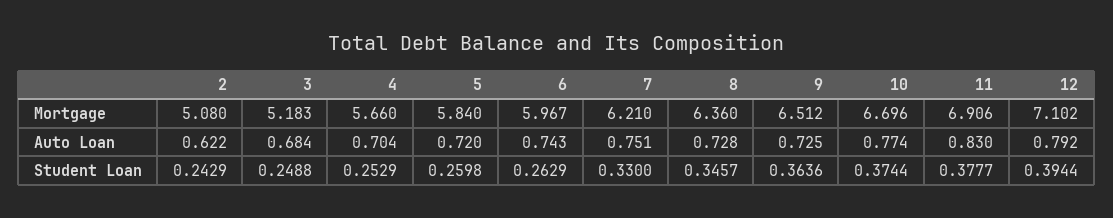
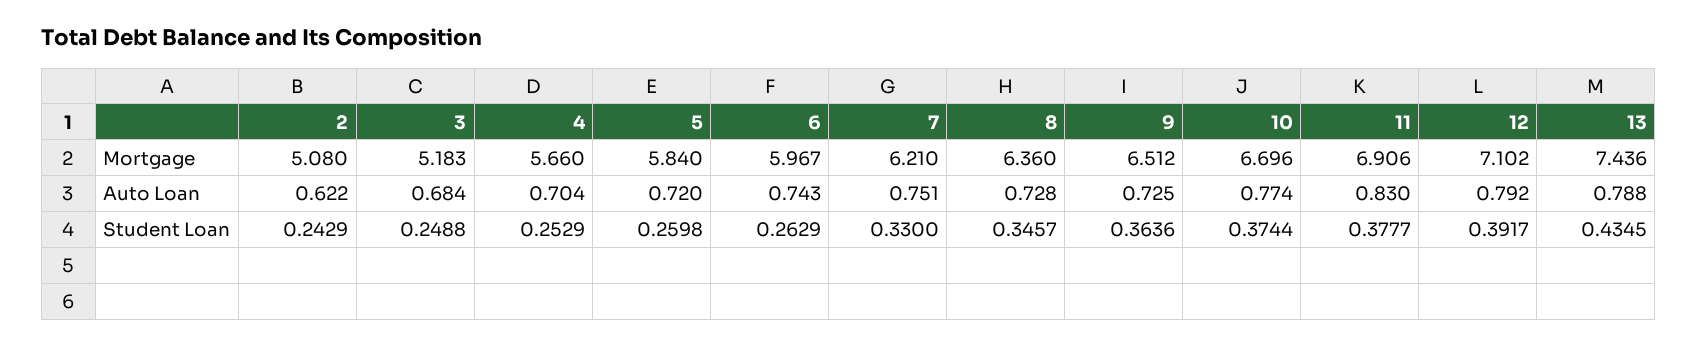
12, Student Loan: 0.3944 -> 0.3917
13, Mortgage: none -> 7.436
13, Auto Loan: none -> 0.788
13, Student Loan: none -> 0.4345

